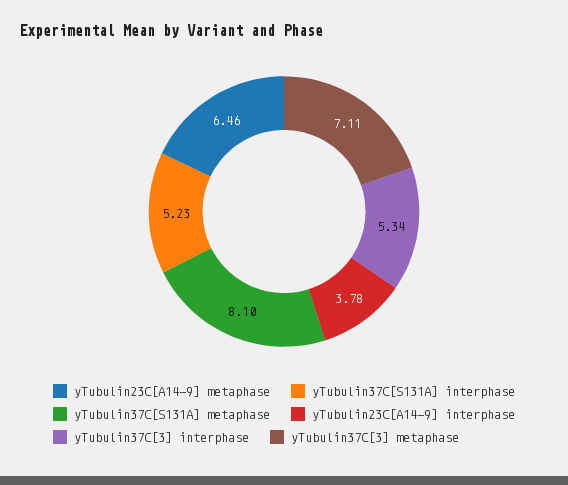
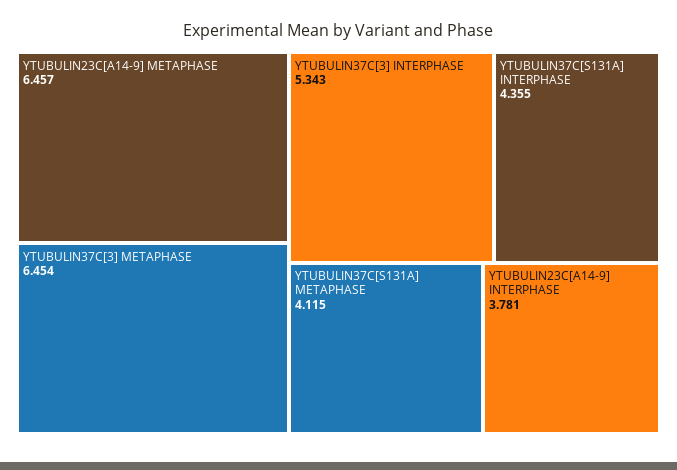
yTubulin37C[S131A] interphase: 5.23 -> 4.355
yTubulin37C[S131A] metaphase: 8.1 -> 4.115
yTubulin37C[3] metaphase: 7.11 -> 6.454

